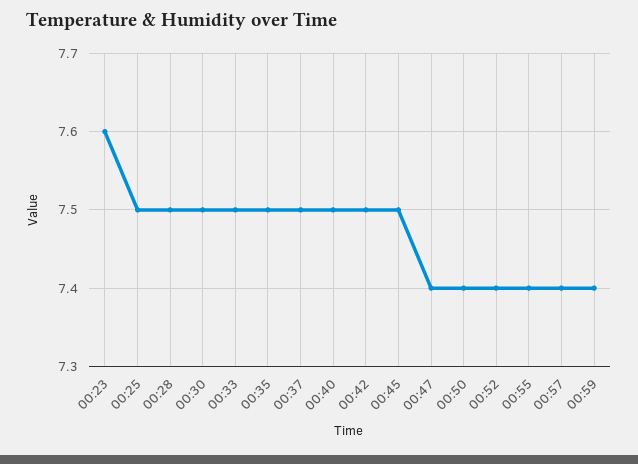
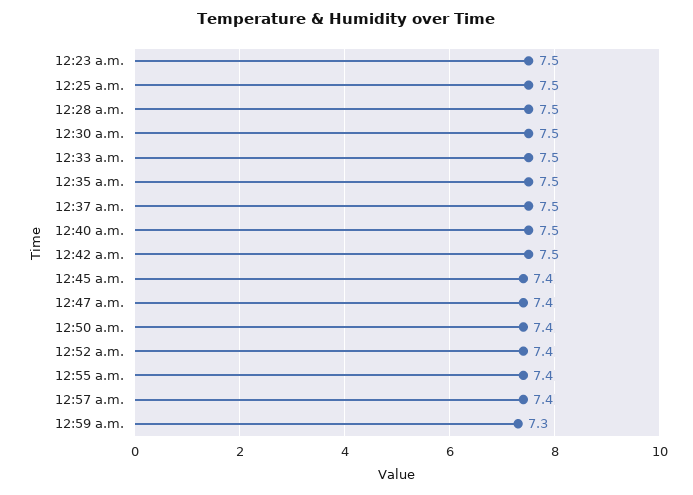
00:23: 7.6 -> 7.5
00:45: 7.5 -> 7.4
00:59: 7.4 -> 7.3

